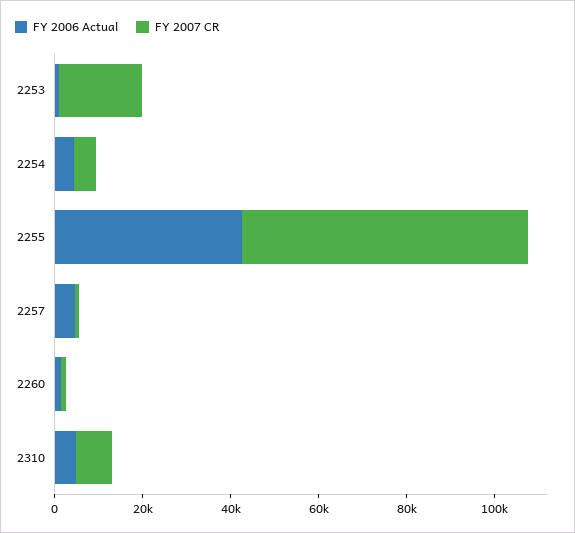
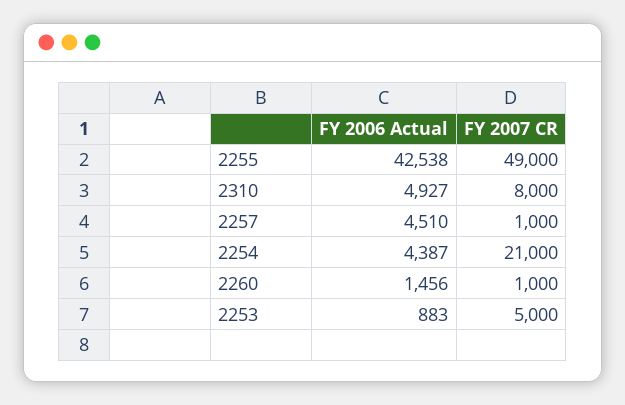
FY 2007 CR, 2253: 20000 -> 5000
FY 2007 CR, 2254: 5000 -> 21000
FY 2007 CR, 2255: 65000 -> 49000

